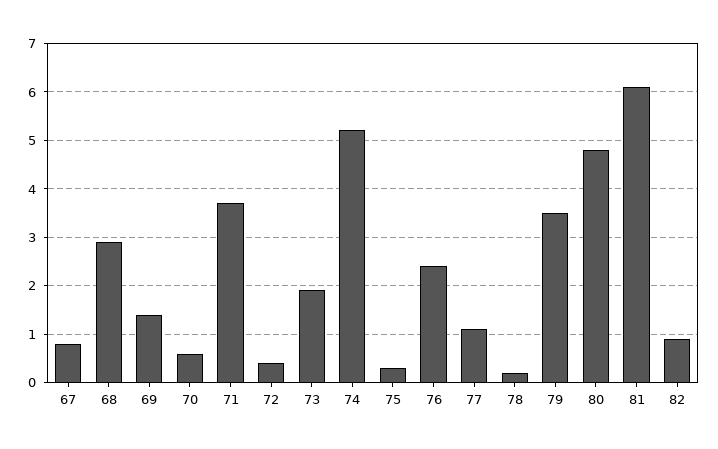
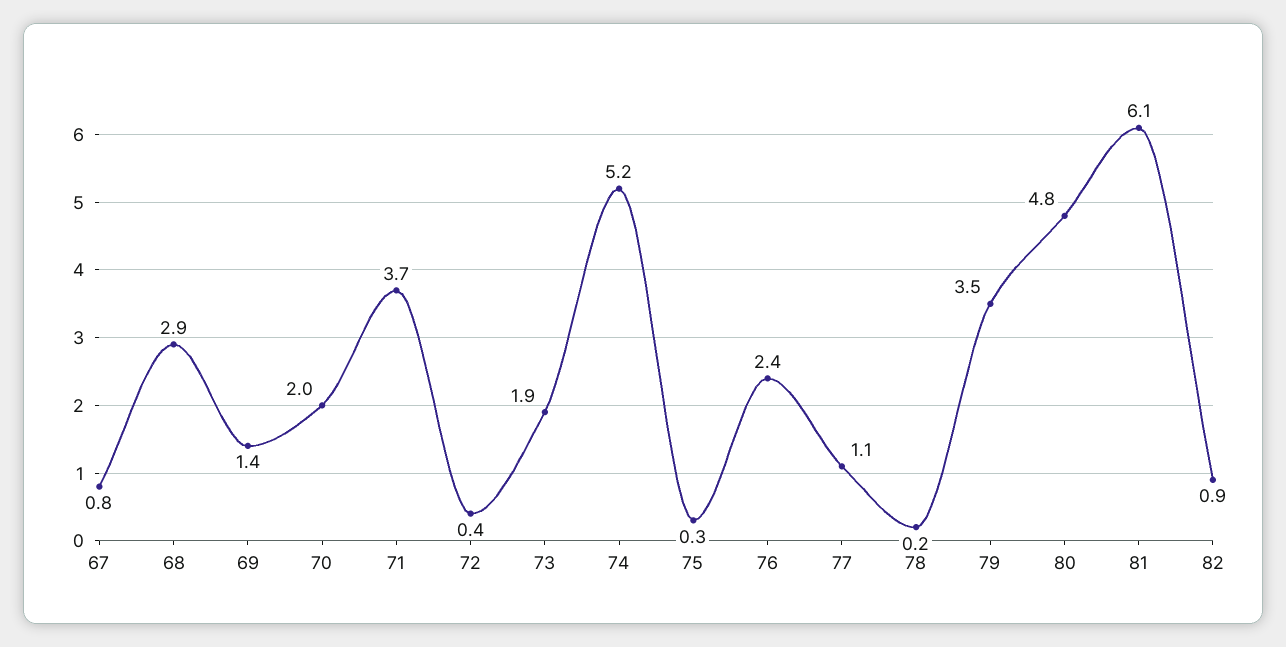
70: 0.5 -> 2

